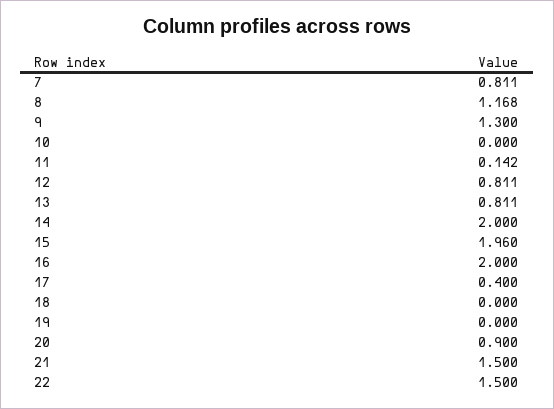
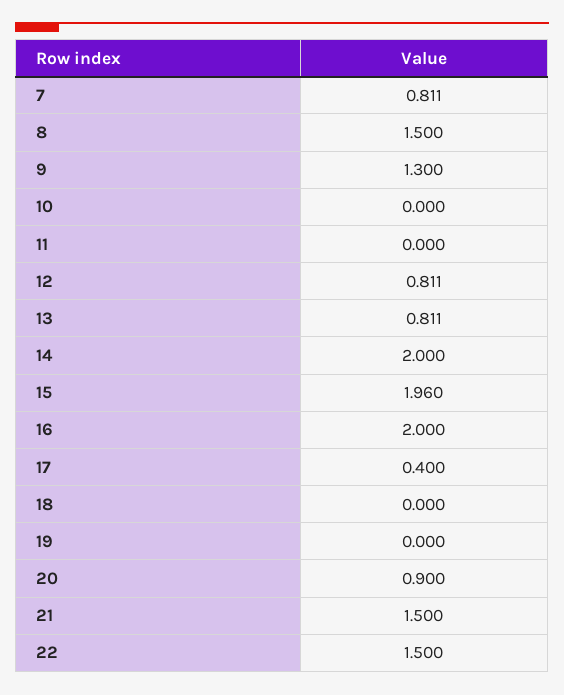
8: 1.168 -> 1.5
11: 0.142 -> 0

